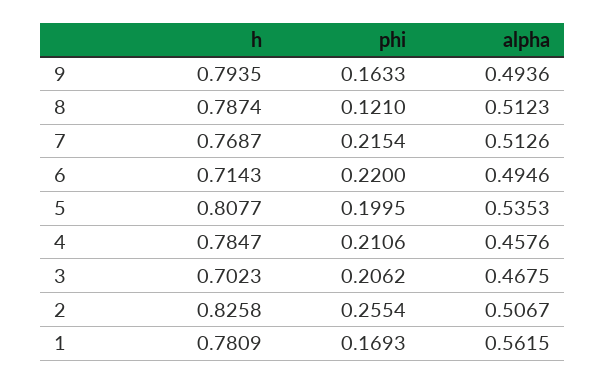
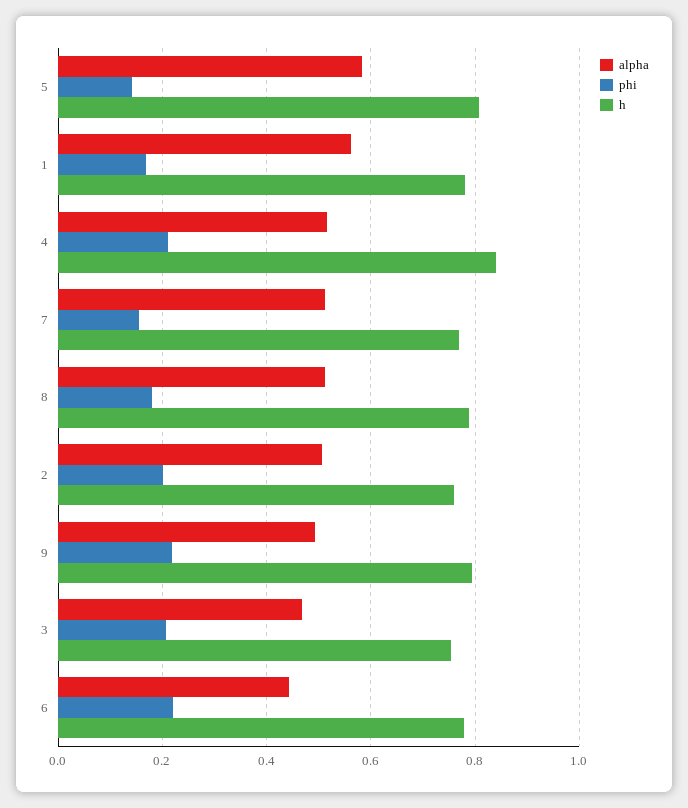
phi, 9: 0.1633 -> 0.22
phi, 8: 0.121 -> 0.18
phi, 7: 0.2154 -> 0.16
h, 6: 0.7143 -> 0.78
alpha, 6: 0.4946 -> 0.44
phi, 5: 0.1995 -> 0.14
alpha, 5: 0.5353 -> 0.58
h, 4: 0.7847 -> 0.84
alpha, 4: 0.4576 -> 0.52
h, 3: 0.7023 -> 0.76
h, 2: 0.8258 -> 0.76
phi, 2: 0.2554 -> 0.2

